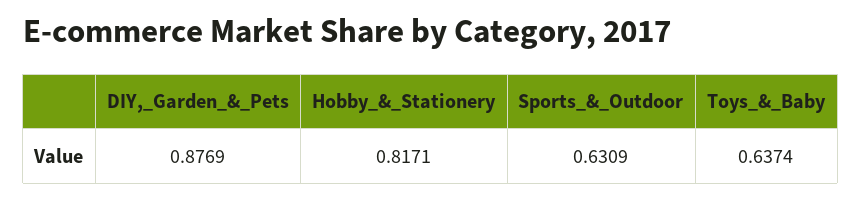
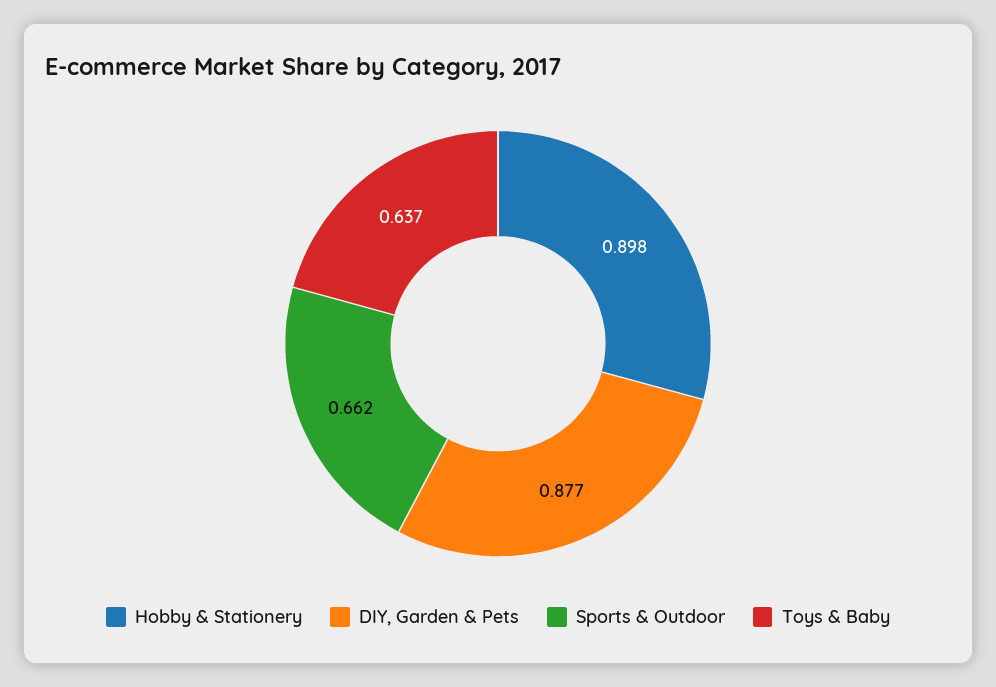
Hobby_&_Stationery: 0.8171 -> 0.898
Sports_&_Outdoor: 0.6309 -> 0.662

